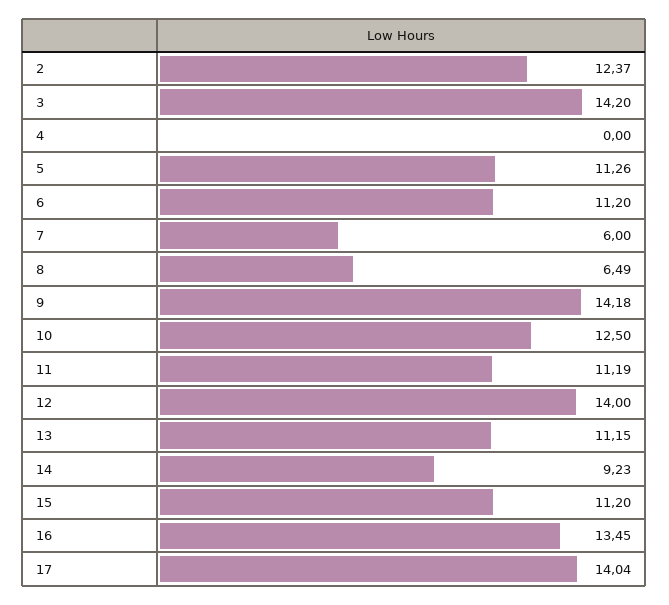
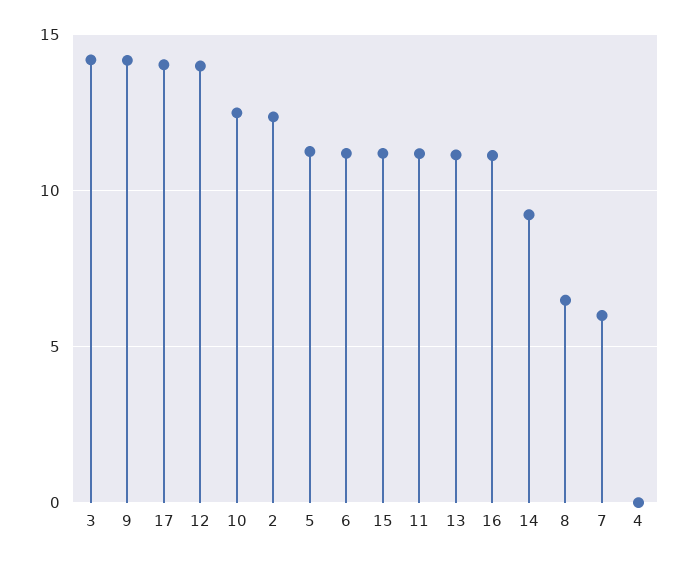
16: 13.45 -> 11

